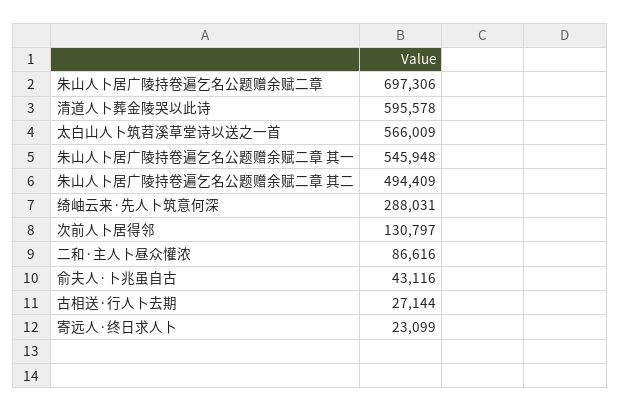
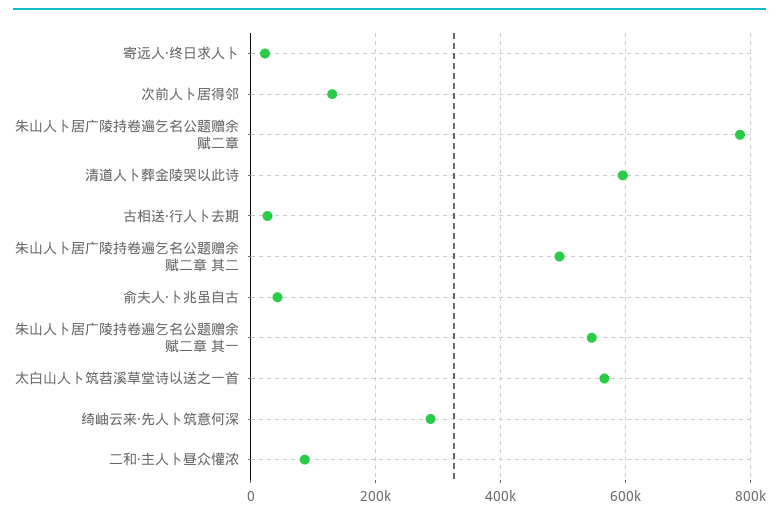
朱山人卜居广陵持卷遍乞名公题赠余赋二章: 697306 -> 780000

